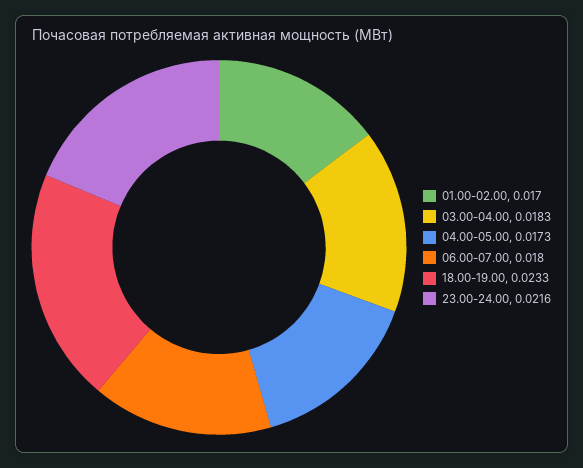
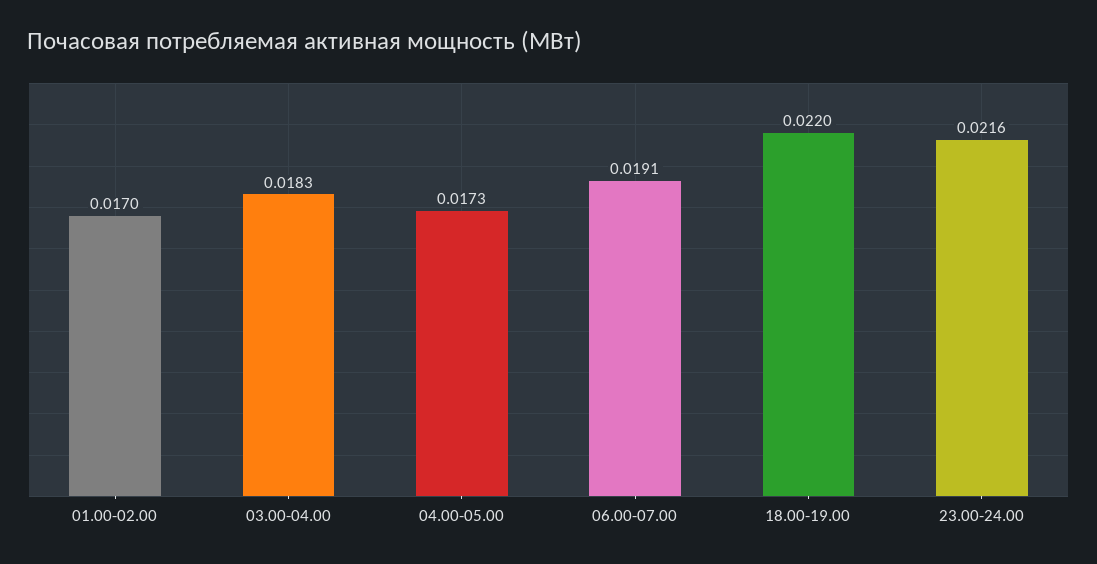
06.00-07.00: 0.018 -> 0.0191
18.00-19.00: 0.0233 -> 0.022

